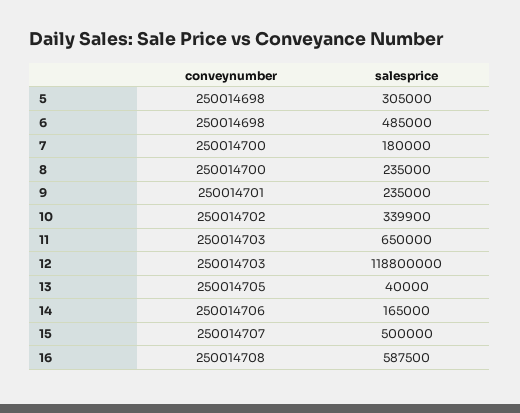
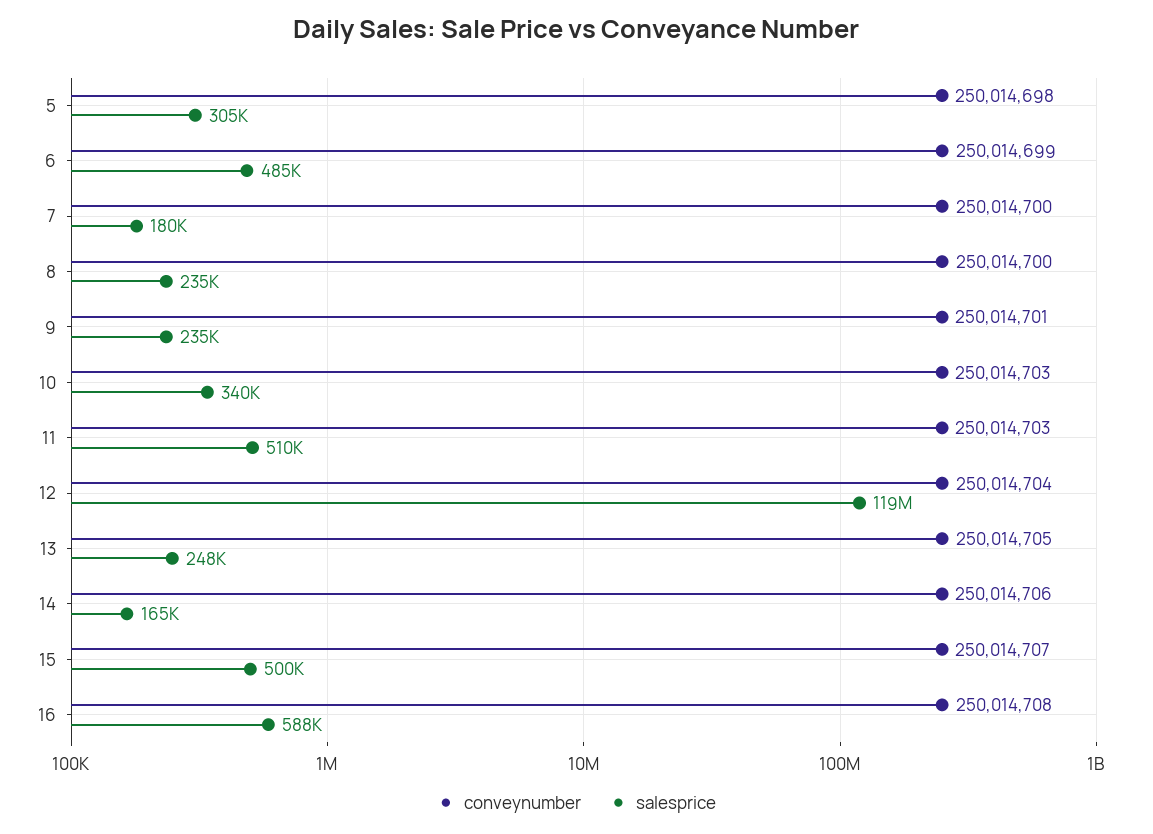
conveynumber, 6: 250014698 -> 250014699
conveynumber, 10: 250014702 -> 250014703
salesprice, 11: 650000 -> 510000
conveynumber, 12: 250014703 -> 250014704
salesprice, 13: 40000 -> 248000

